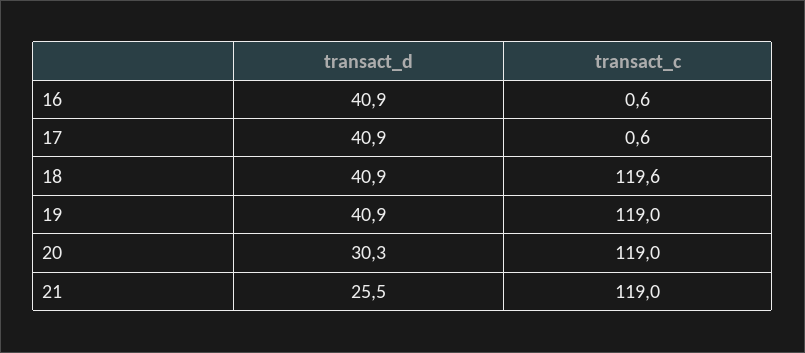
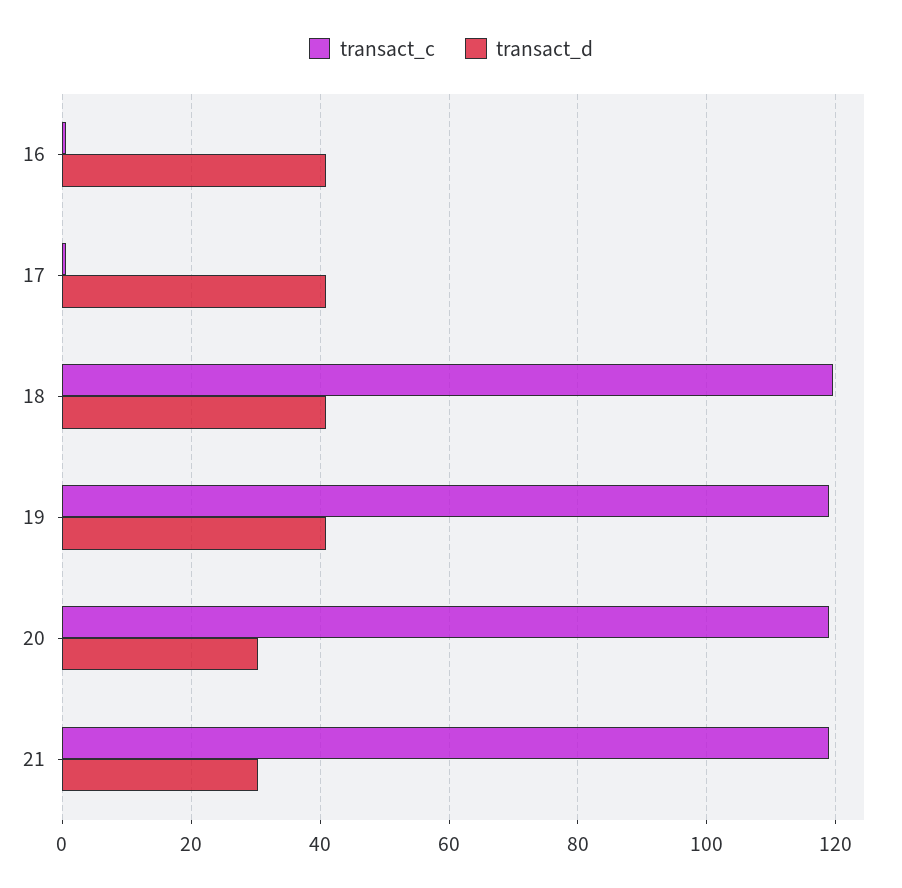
transact_d, 21: 25.5 -> 30

